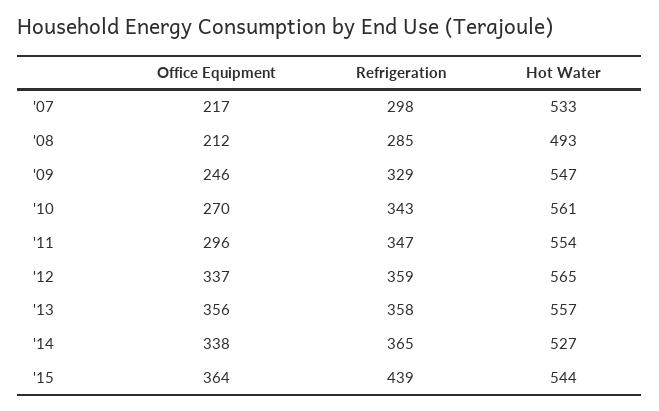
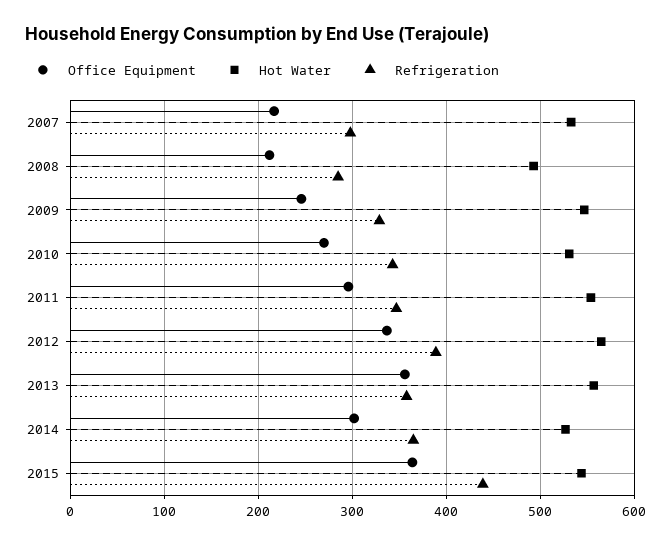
Hot Water, '10: 561 -> 530
Refrigeration, '12: 359 -> 390
Office Equipment, '14: 338 -> 300

